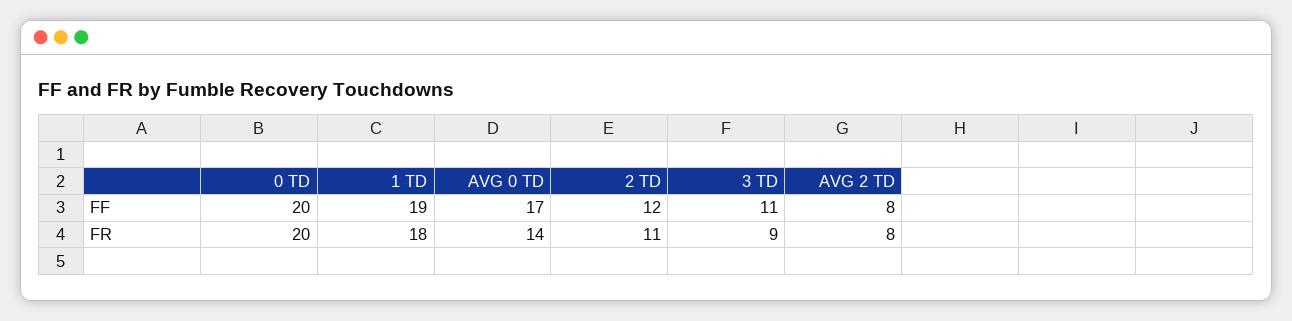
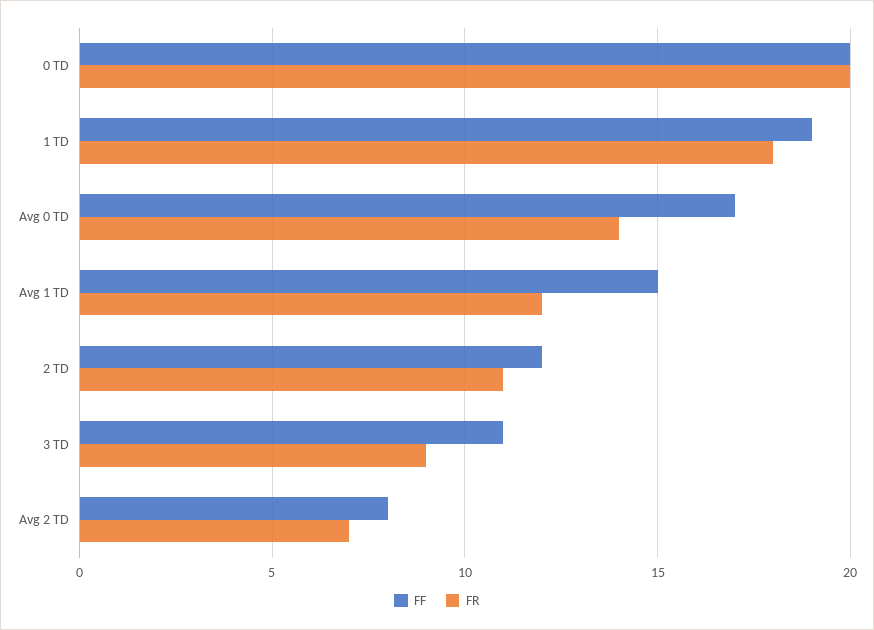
FR, AVG 2 TD: 8 -> 7
FF, Avg 1 TD: none -> 15
FR, Avg 1 TD: none -> 12

